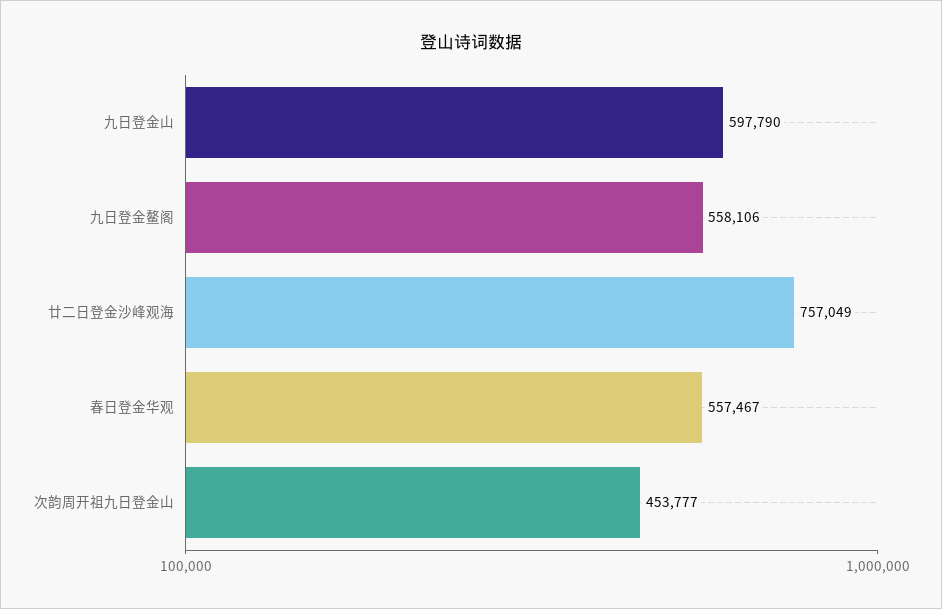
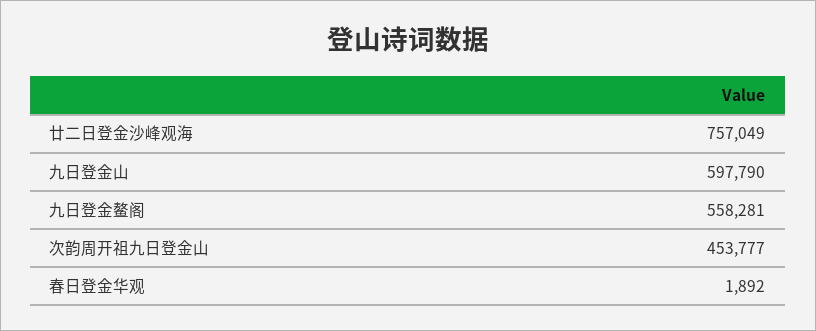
九日登金鳌阁: 558106 -> 558281
春日登金华观: 557467 -> 1892

